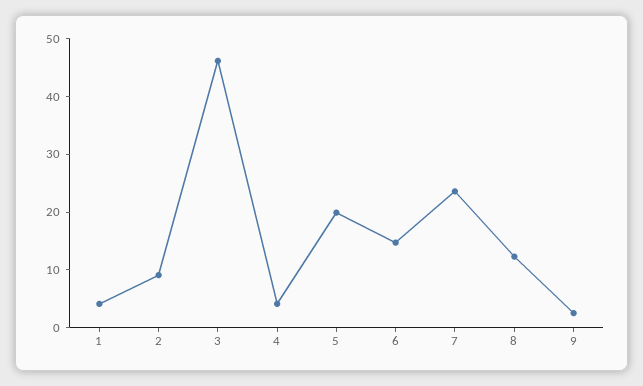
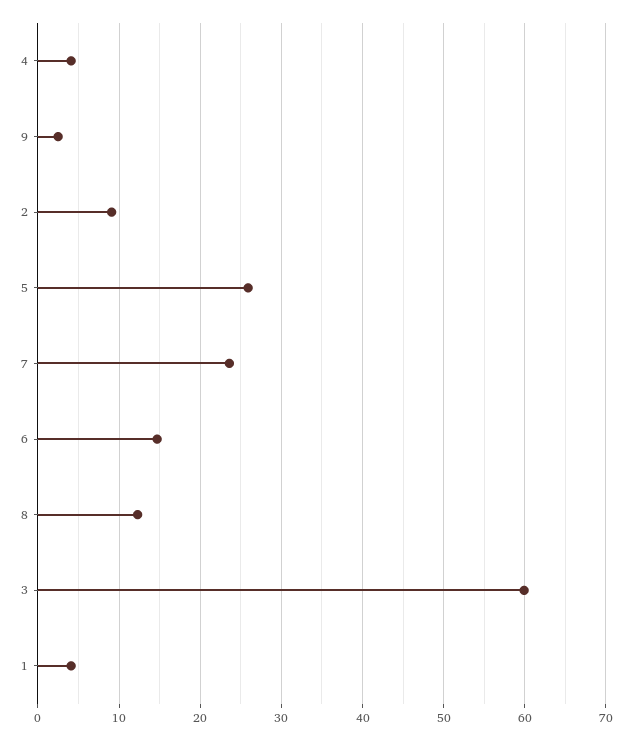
3: 46 -> 60
5: 20 -> 26

